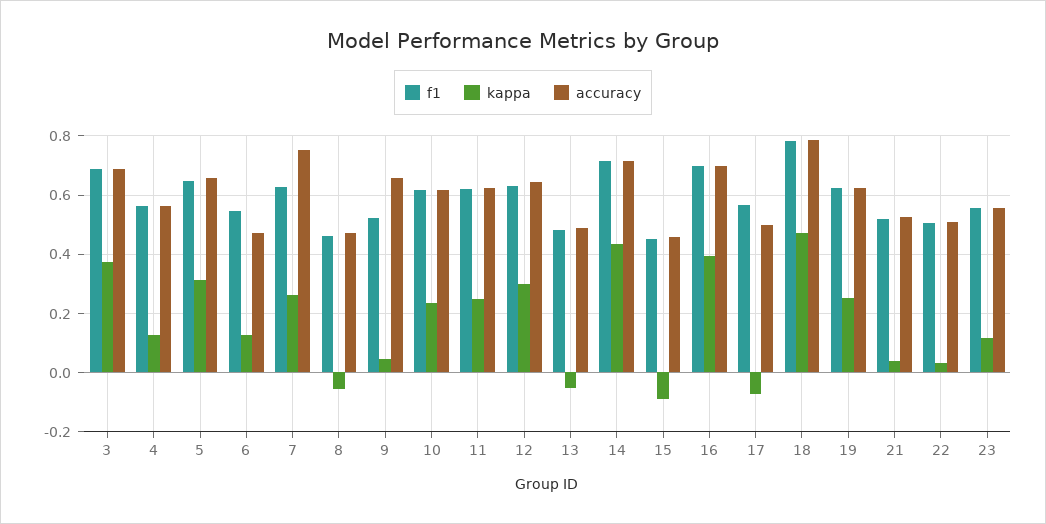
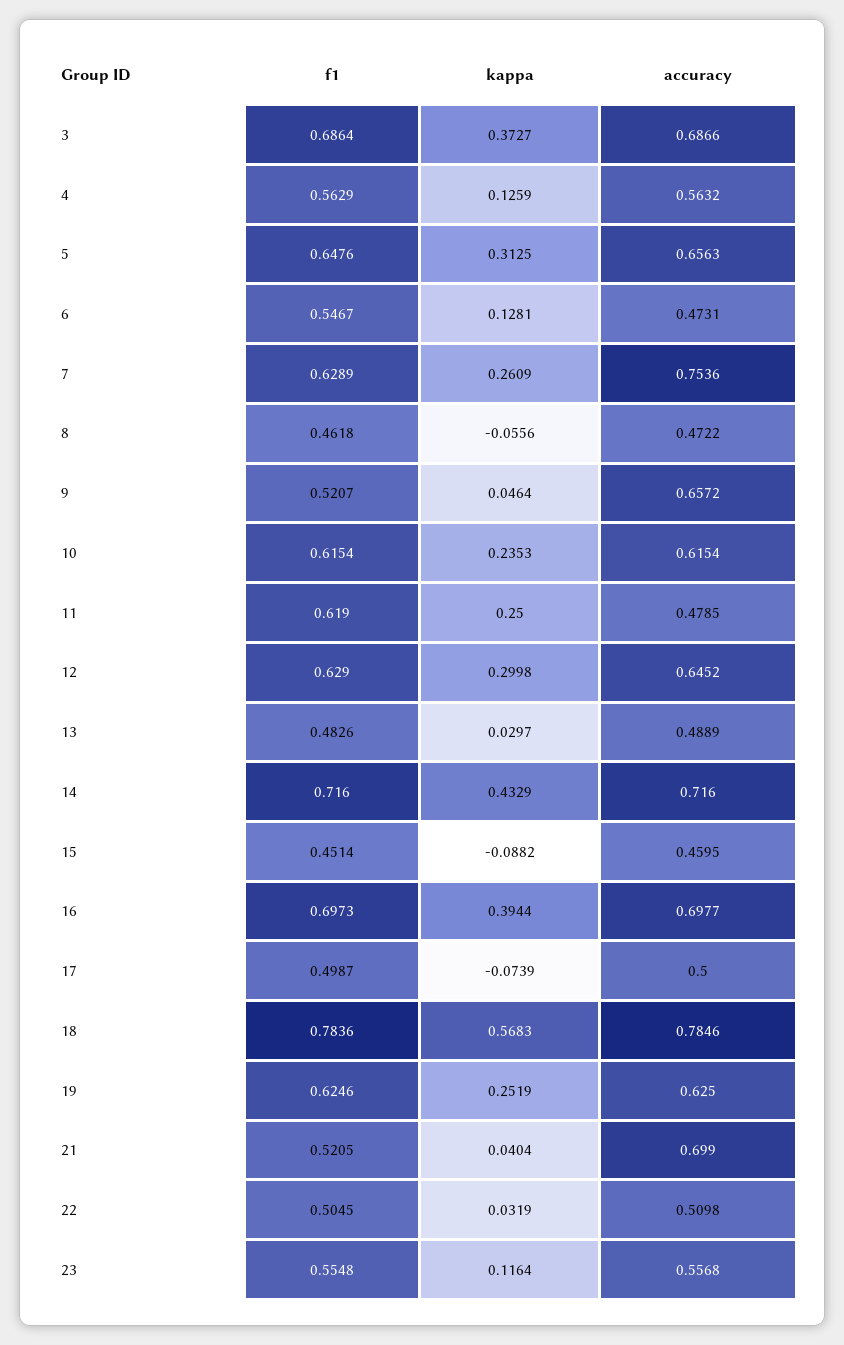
accuracy, 11: 0.625 -> 0.4785
kappa, 13: -0.05 -> 0.0297
f1, 17: 0.575 -> 0.4987
kappa, 18: 0.475 -> 0.5683
accuracy, 21: 0.525 -> 0.699

